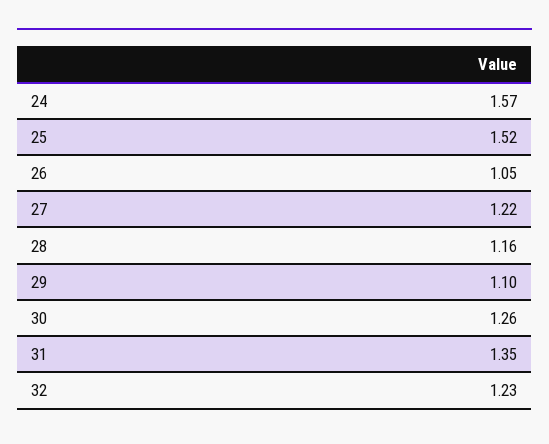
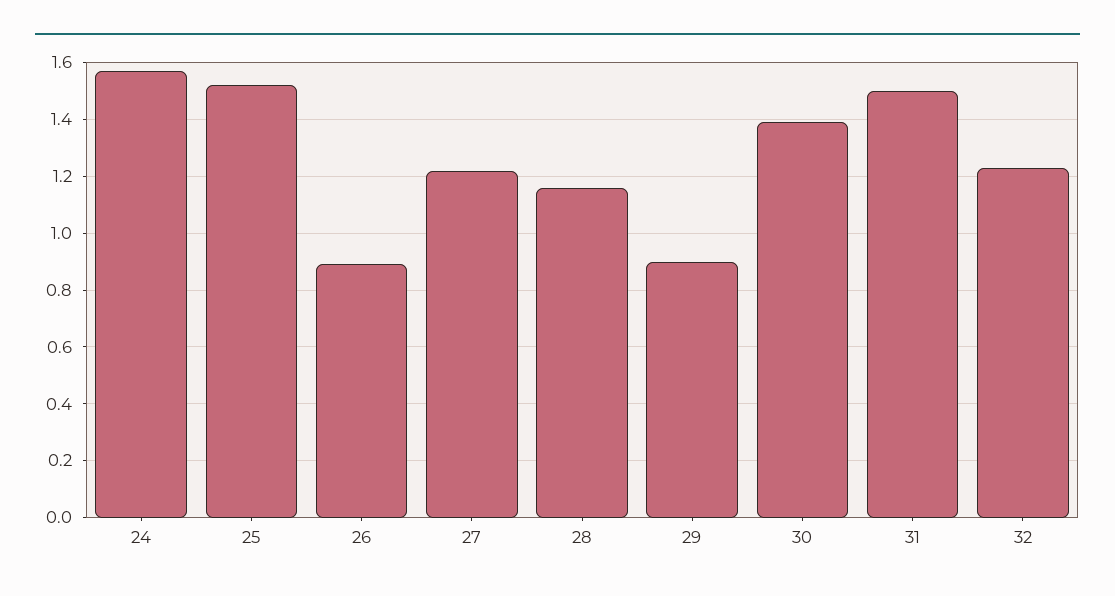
26: 1.05 -> 0.9
29: 1.1 -> 0.9
30: 1.26 -> 1.4
31: 1.35 -> 1.5

